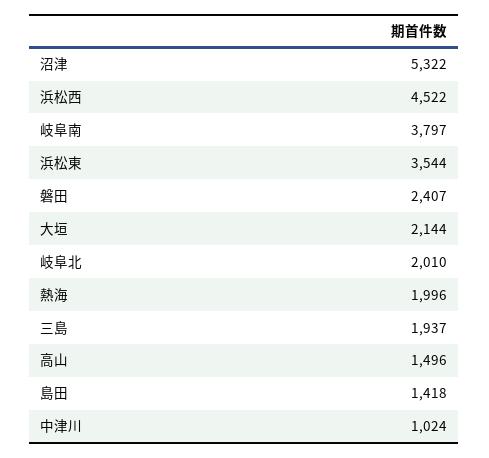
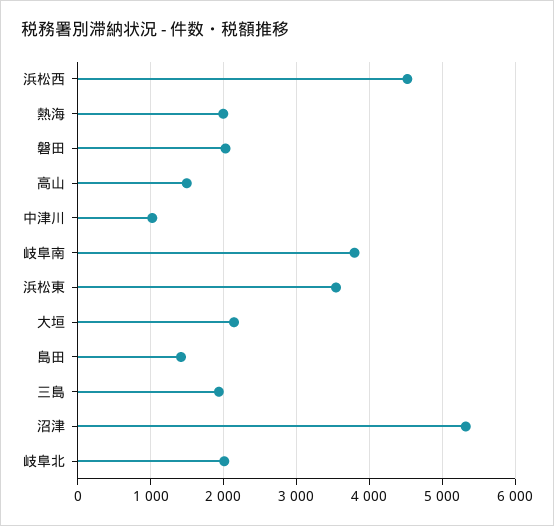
磐田: 2407 -> 2000

